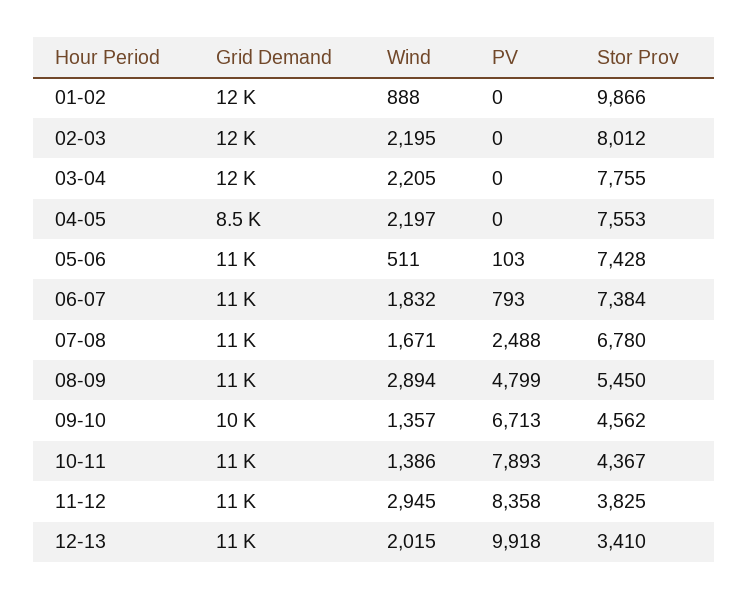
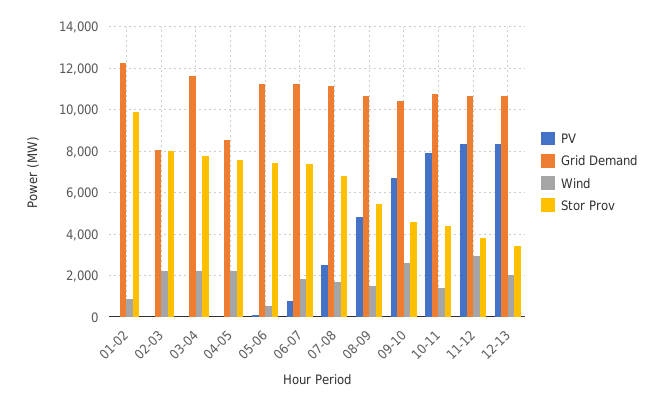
Grid Demand, 02-03: 12000 -> 8000
Wind, 08-09: 2894 -> 1500
Wind, 09-10: 1357 -> 2500
PV, 12-13: 9918 -> 8500

